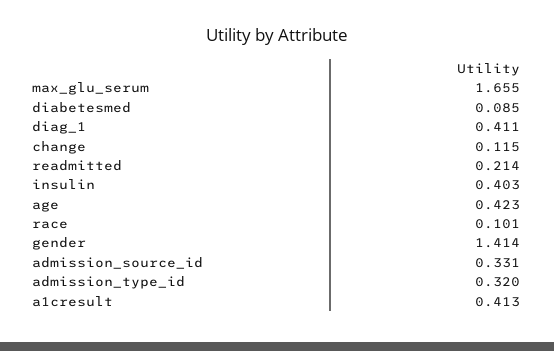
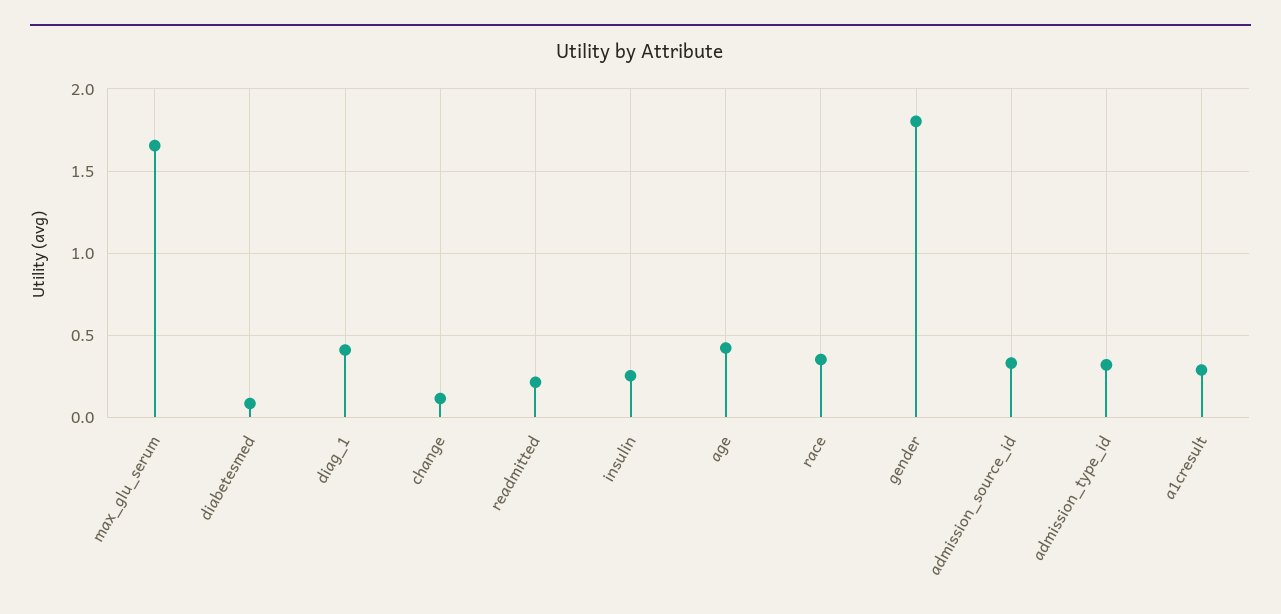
insulin: 0.403 -> 0.25
race: 0.101 -> 0.35
gender: 1.414 -> 1.8
a1cresult: 0.413 -> 0.3

